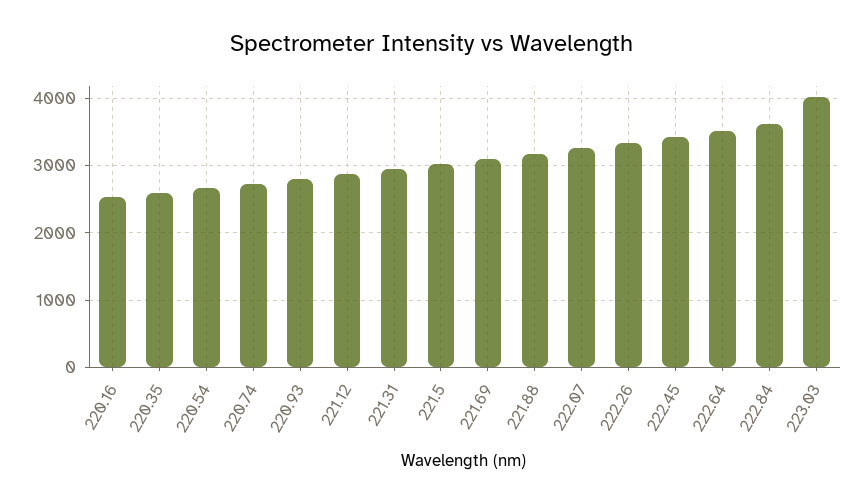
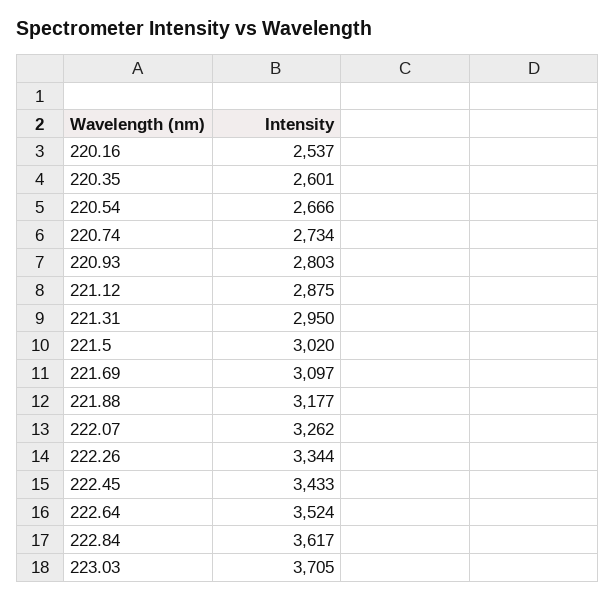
223.03: 4000 -> 3705

